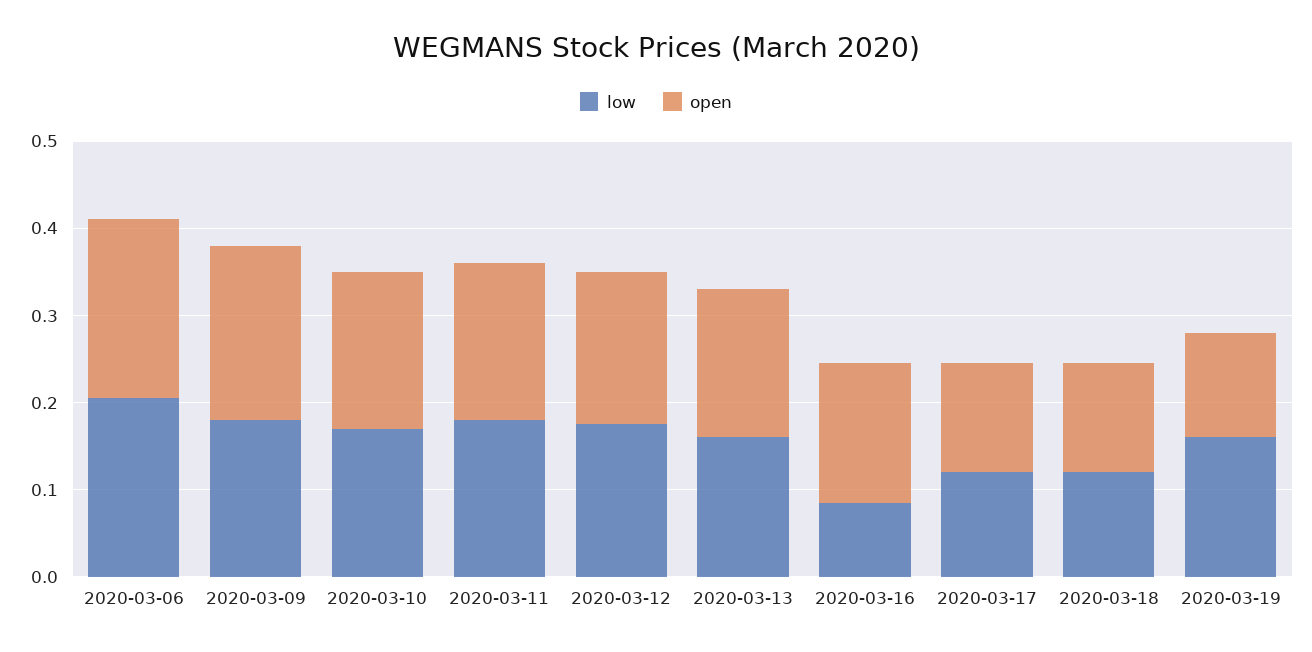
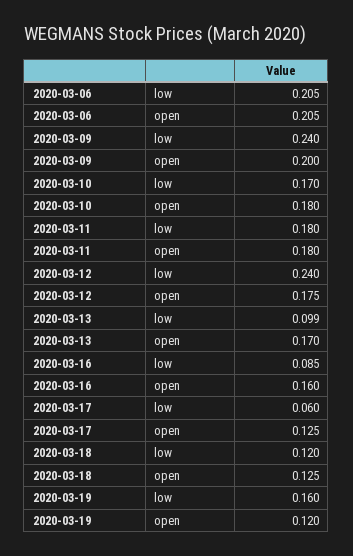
low, 2020-03-09: 0.18 -> 0.24
low, 2020-03-12: 0.18 -> 0.24
low, 2020-03-13: 0.16 -> 0.099
low, 2020-03-17: 0.12 -> 0.06

